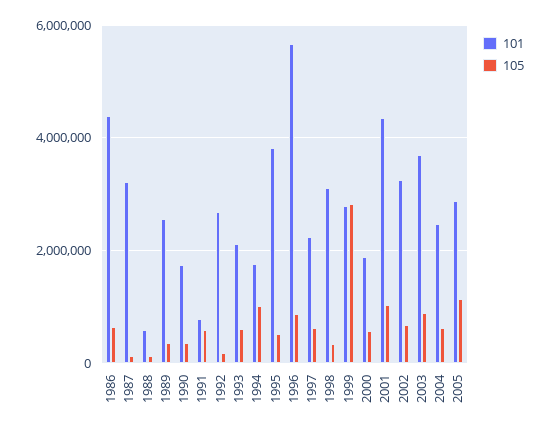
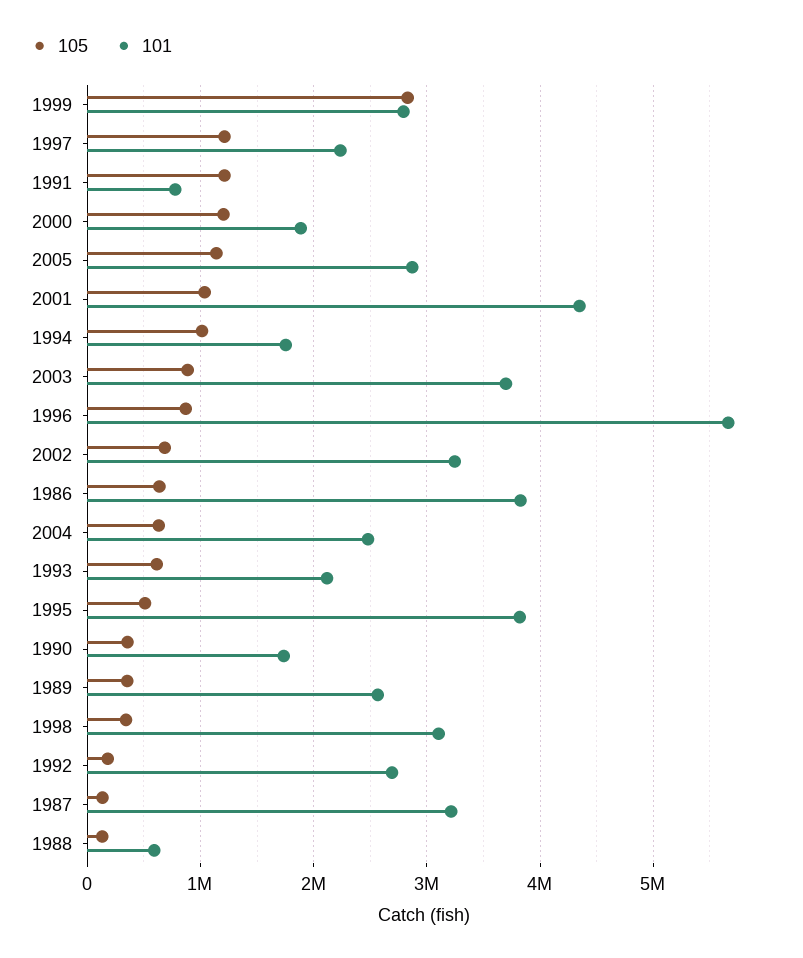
101, 1986: 4400000 -> 3800000
105, 1991: 600000 -> 1200000
105, 1997: 600000 -> 1200000
105, 2000: 600000 -> 1200000

